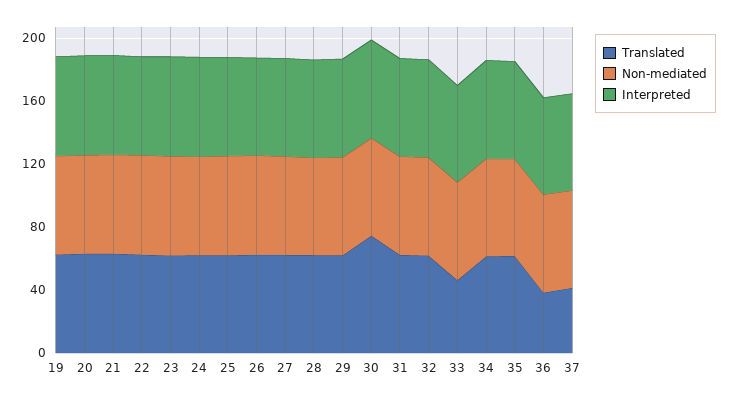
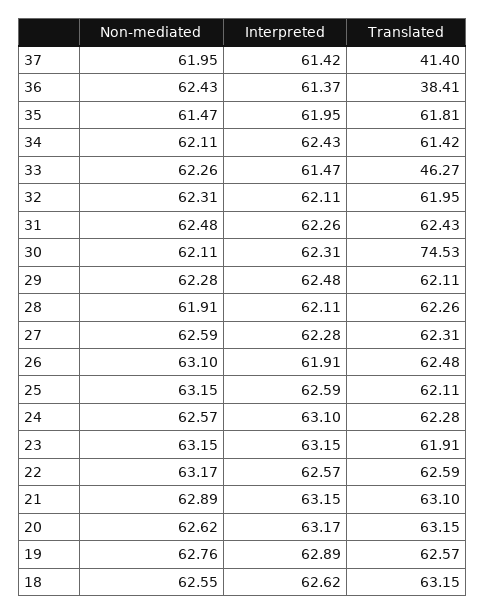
Non-mediated, 18: none -> 62.55
Interpreted, 18: none -> 62.62
Translated, 18: none -> 63.15

